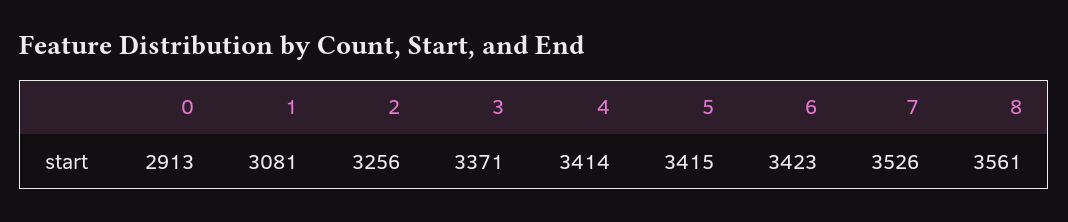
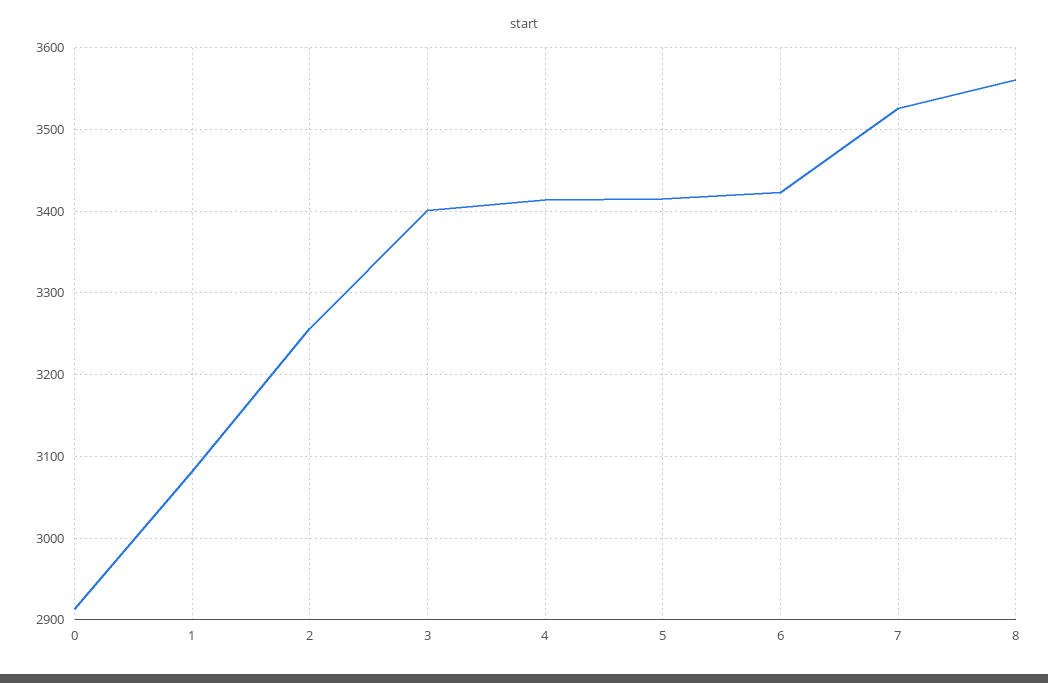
3: 3371 -> 3400

